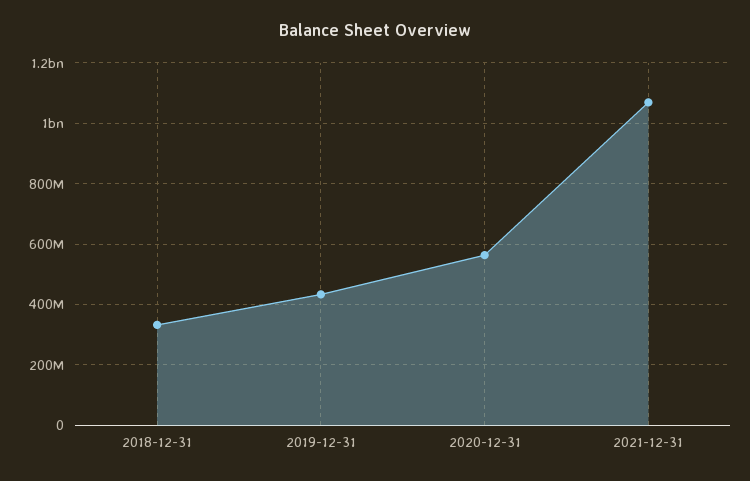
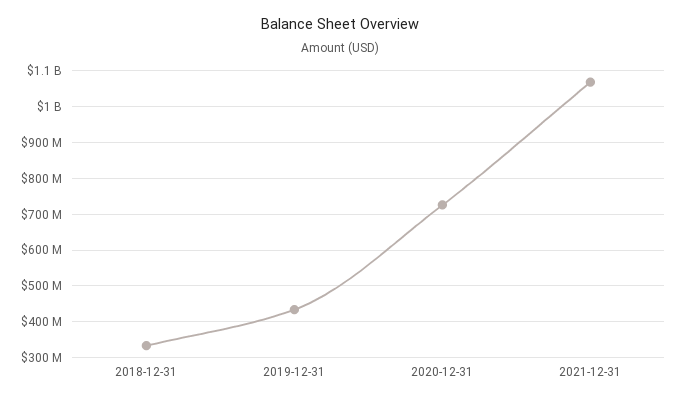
2020-12-31: 560000000 -> 720000000

